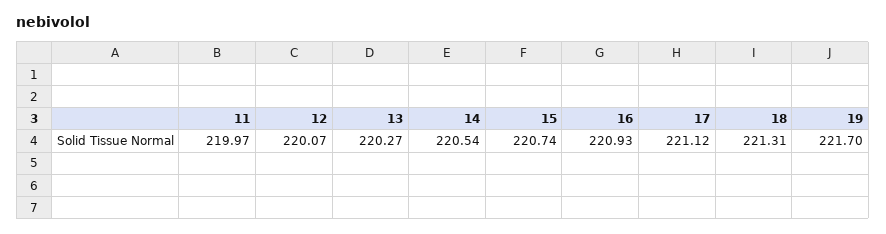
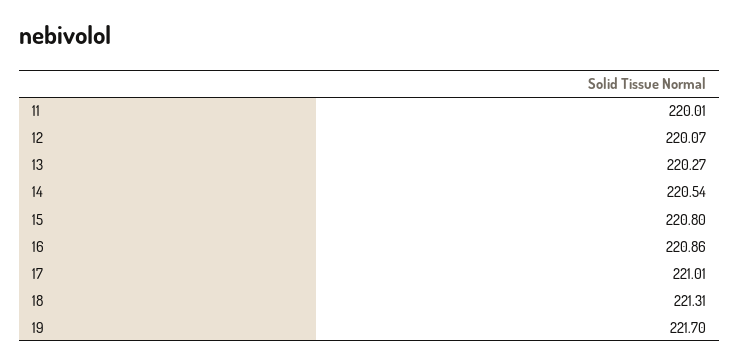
11: 219.97 -> 220.01
15: 220.74 -> 220.8
16: 220.93 -> 220.86
17: 221.12 -> 221.01

